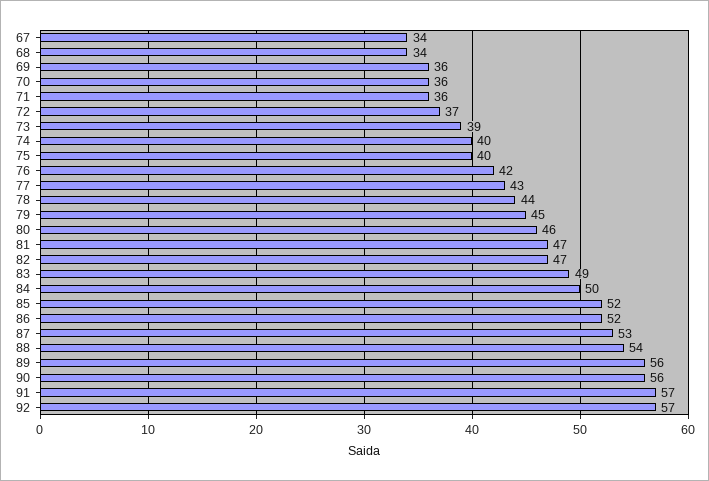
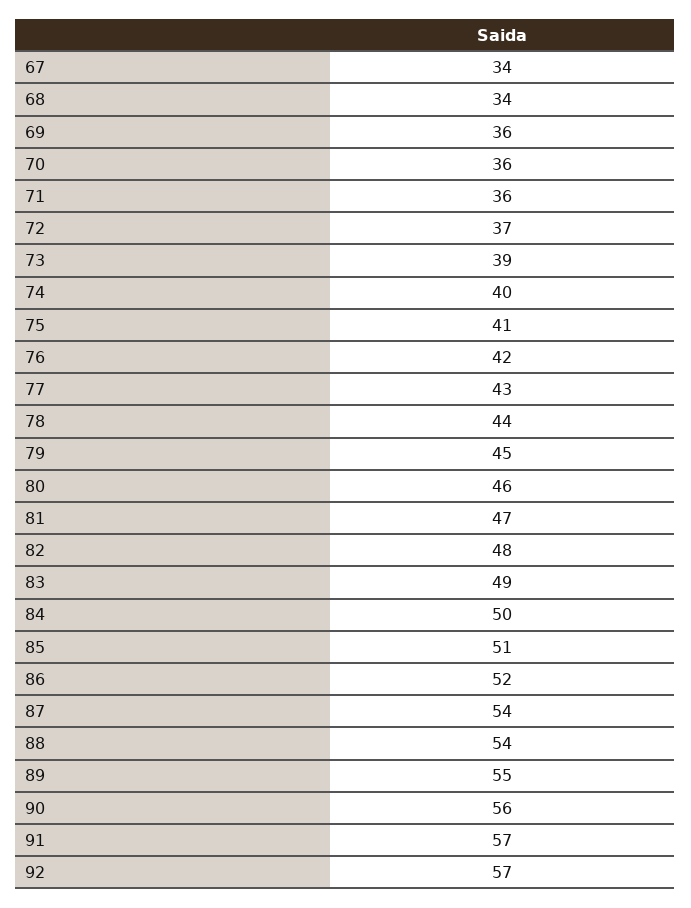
75: 40 -> 41
82: 47 -> 48
85: 52 -> 51
87: 53 -> 54
89: 56 -> 55

